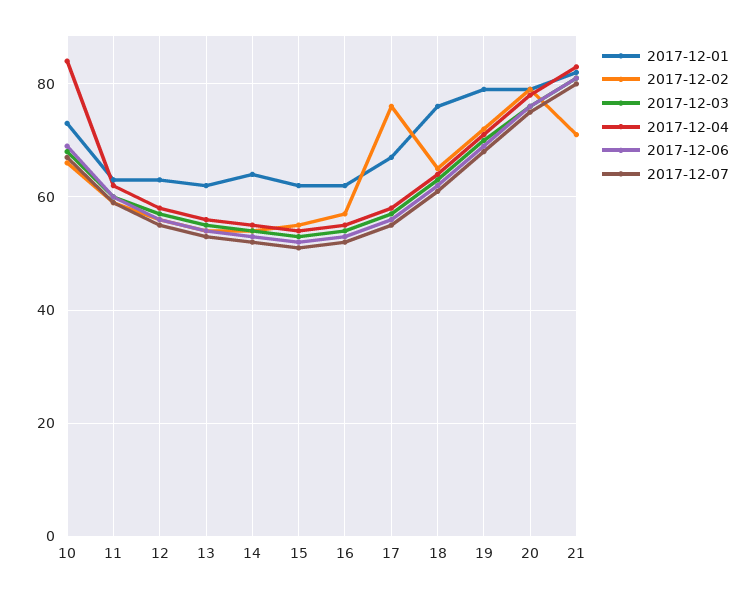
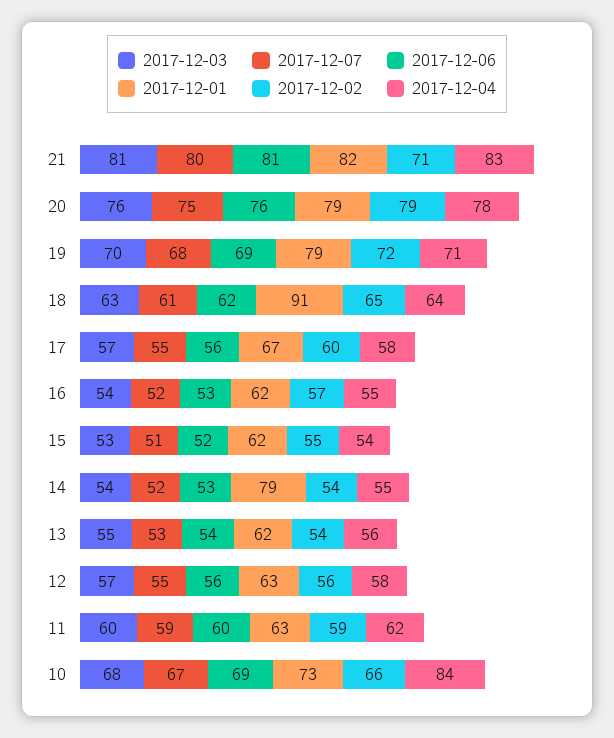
2017-12-01, 14: 65 -> 79
2017-12-02, 17: 75 -> 60
2017-12-01, 18: 75 -> 91

